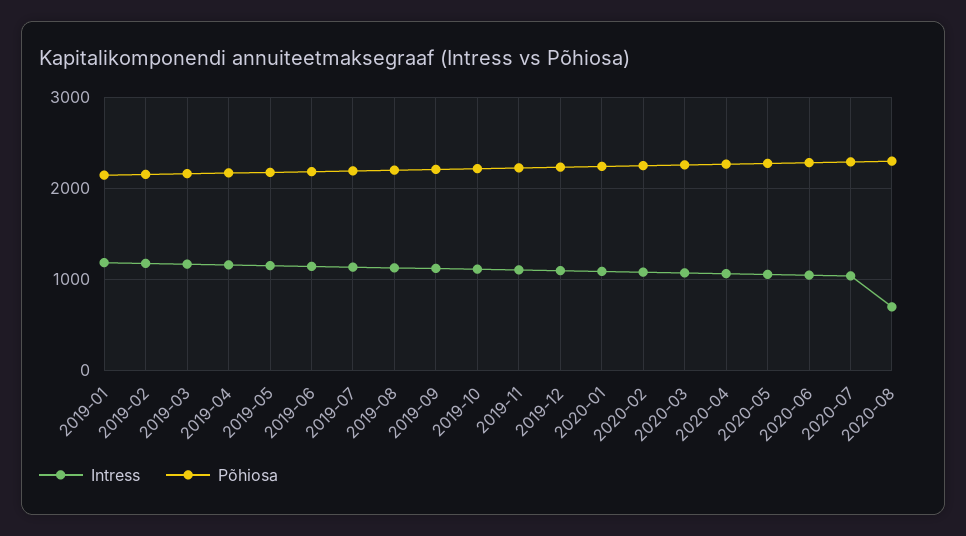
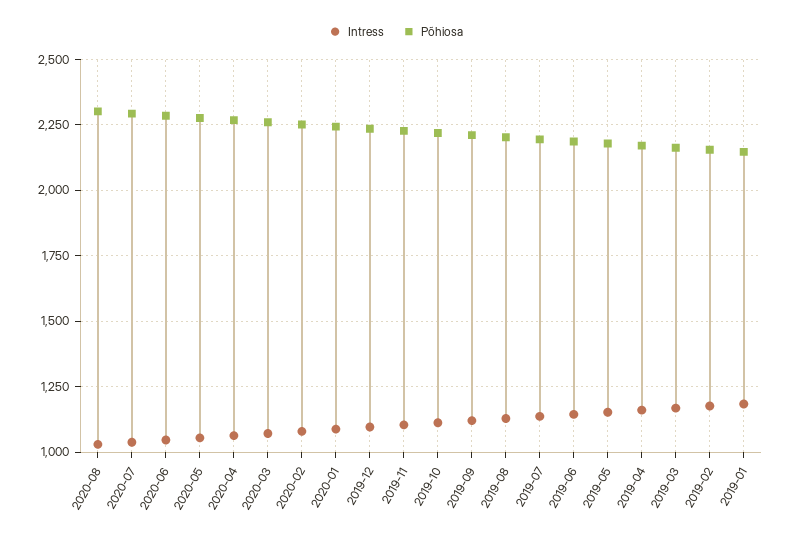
Intress, 2020-08: 700 -> 1025

